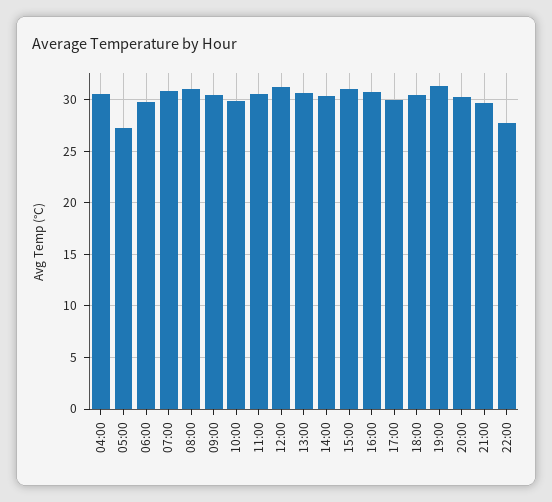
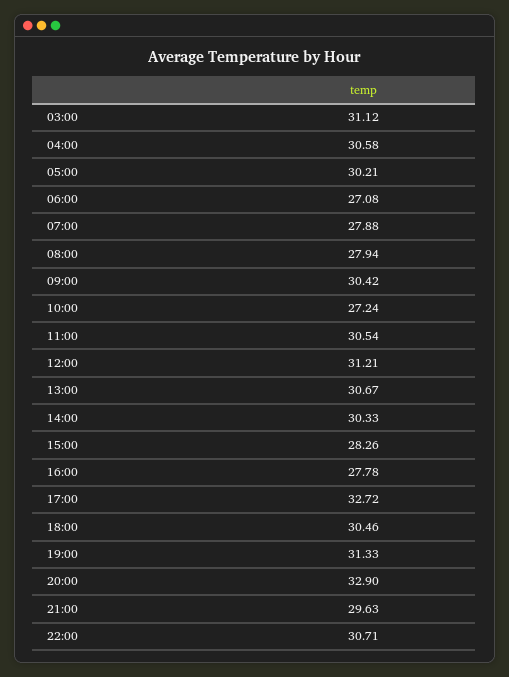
05:00: 27 -> 30.21
06:00: 30 -> 27.08
07:00: 31 -> 27.88
08:00: 31 -> 27.94
10:00: 30 -> 27.24
15:00: 31 -> 28.26
16:00: 31 -> 27.78
17:00: 30 -> 32.72
20:00: 30 -> 32.9
22:00: 28 -> 30.71
03:00: none -> 31.12

